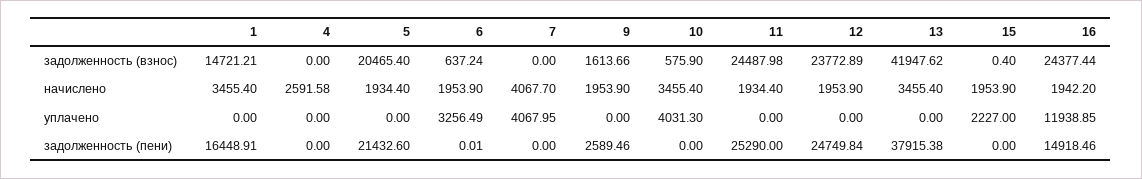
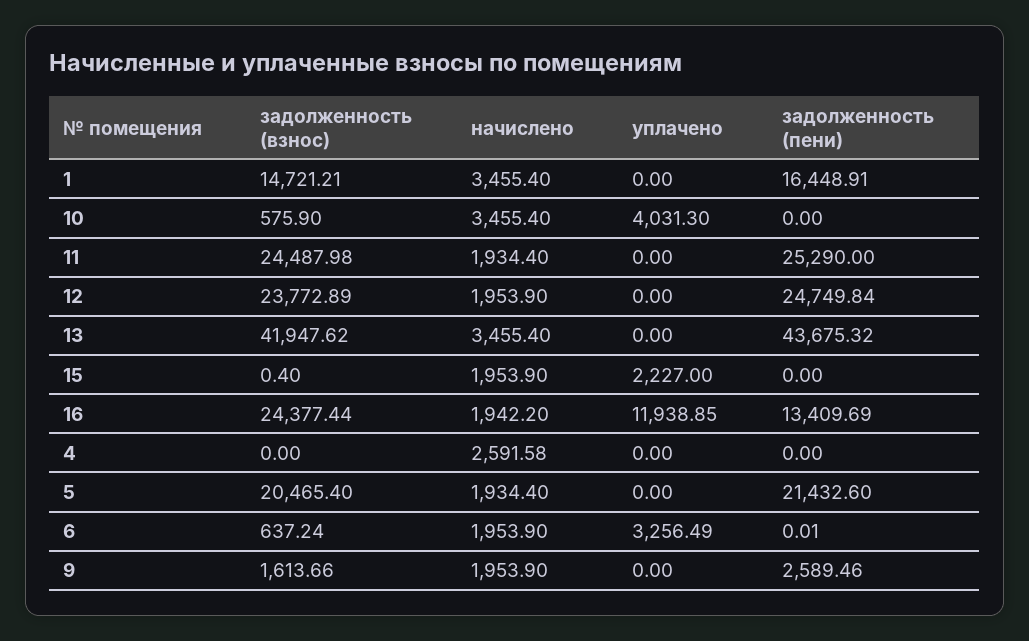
7, задолженность (взнос): 0 -> none
7, начислено: 4067.7 -> none
7, уплачено: 4067.95 -> none
7, задолженность (пени): 0 -> none
13, задолженность (пени): 37915.38 -> 43675.32
16, задолженность (пени): 14918.46 -> 13409.69

